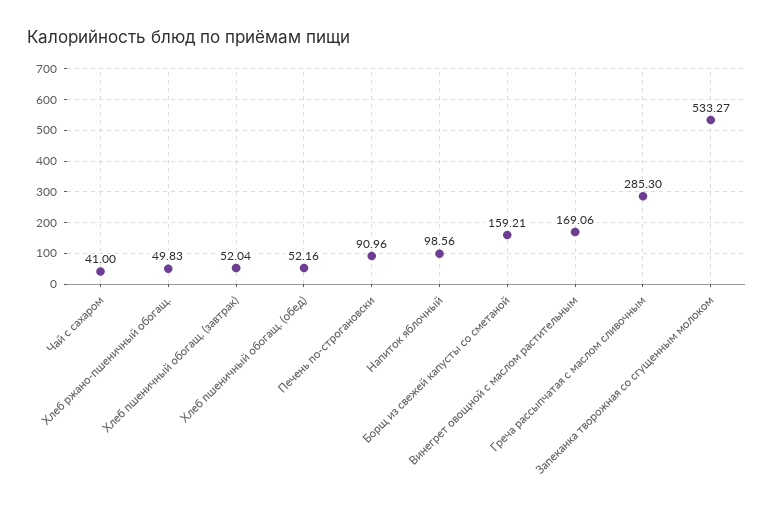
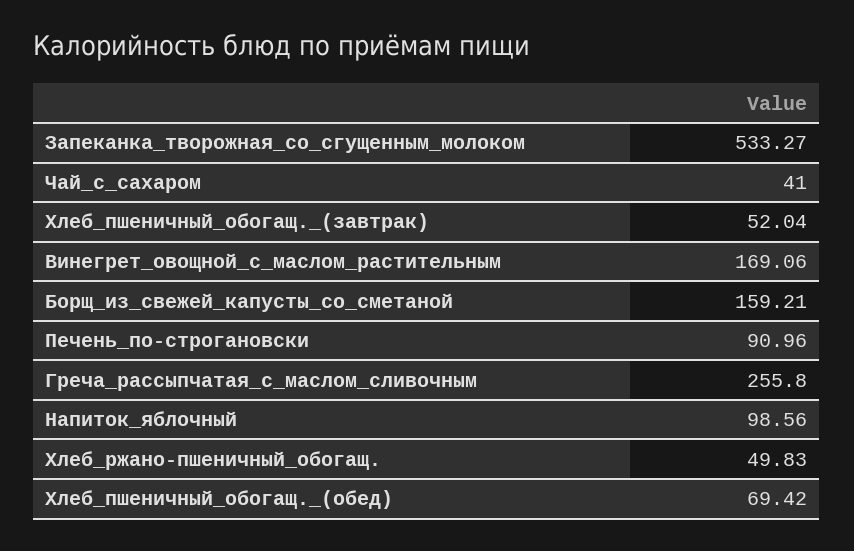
Хлеб пшеничный обогащ. (обед): 52.16 -> 69.42
Греча рассыпчатая с маслом сливочным: 285.3 -> 255.8

